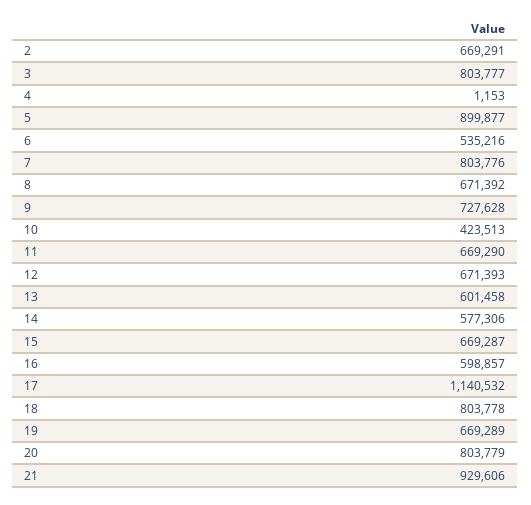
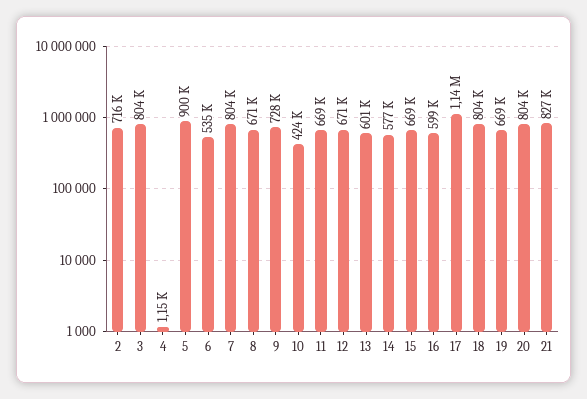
2: 669291 -> 716000
21: 929606 -> 827000

